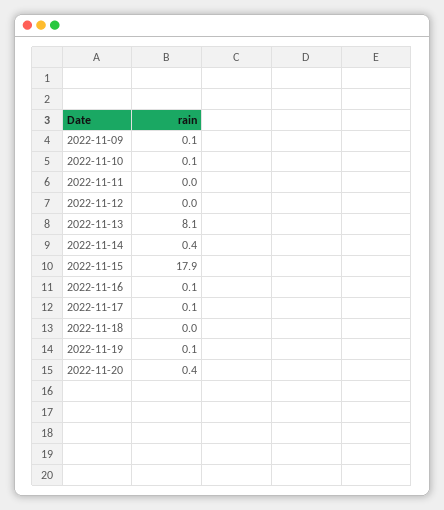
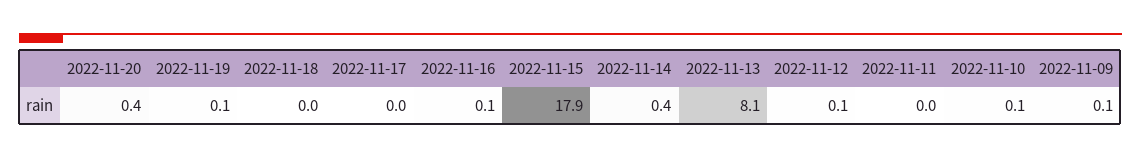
2022-11-12: 0 -> 0.1
2022-11-17: 0.1 -> 0

